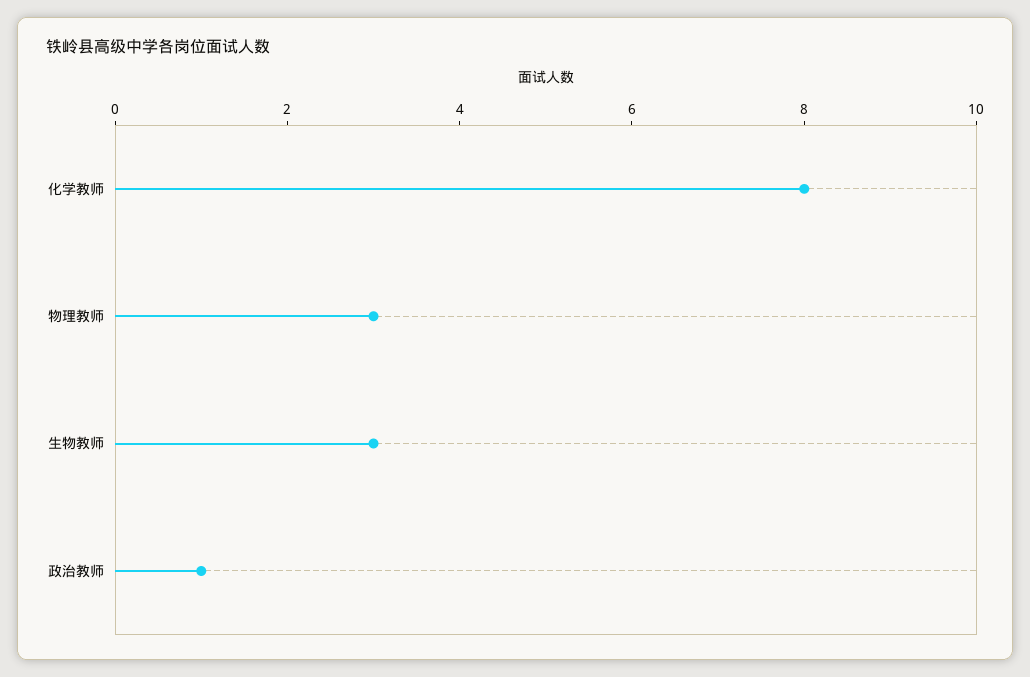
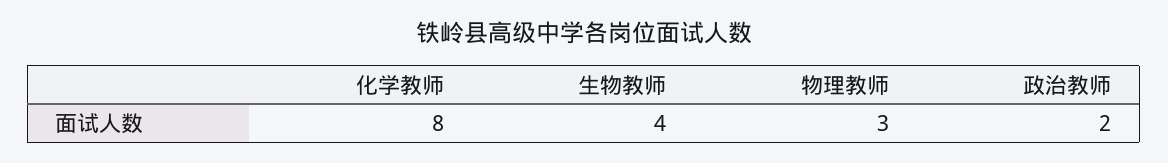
生物教师: 3 -> 4
政治教师: 1 -> 2

